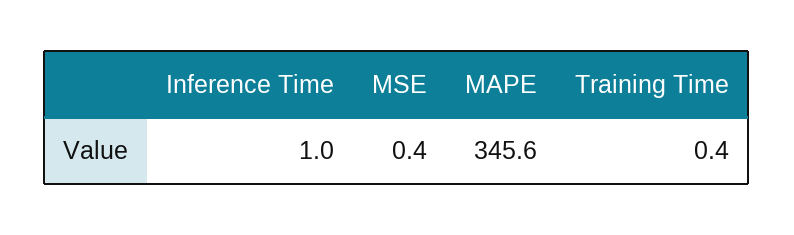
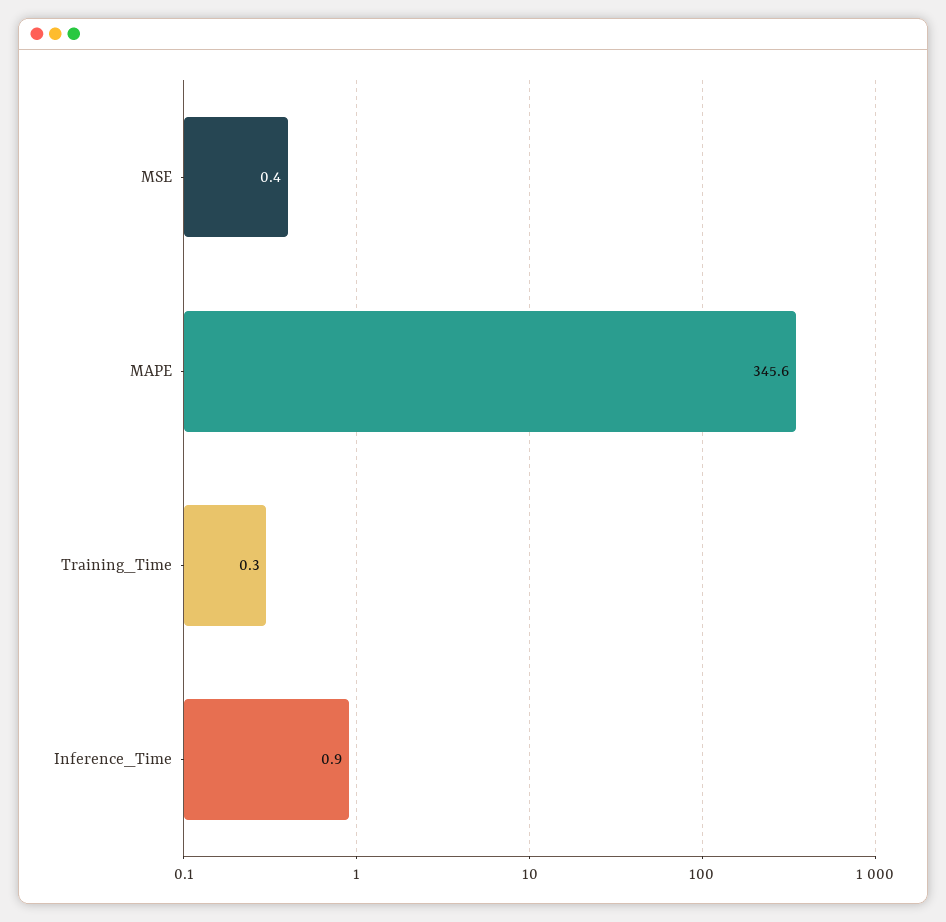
Inference Time: 1 -> 0.9
Training Time: 0.4 -> 0.3

